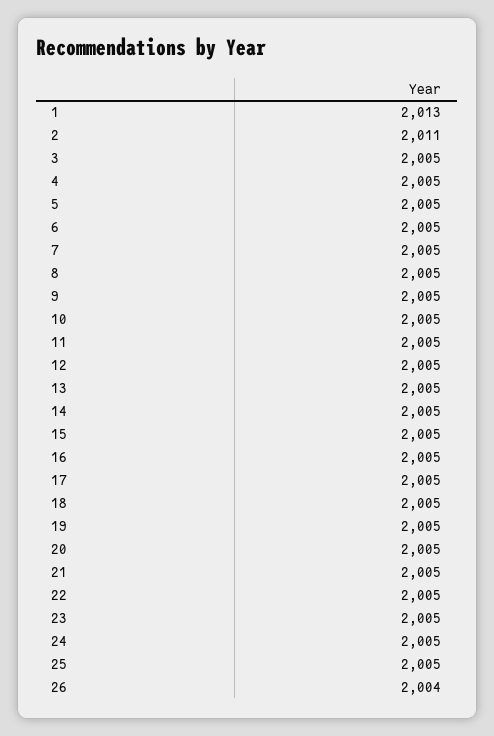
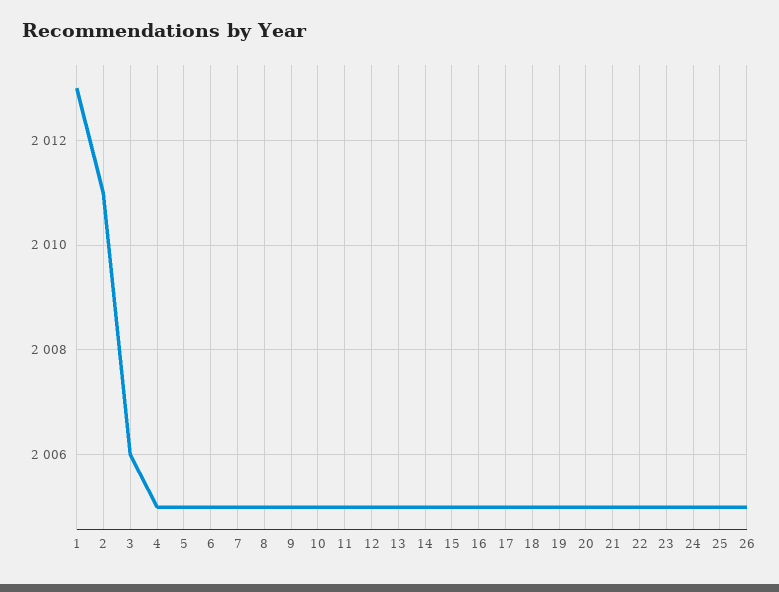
3: 2005 -> 2006
26: 2004 -> 2005

